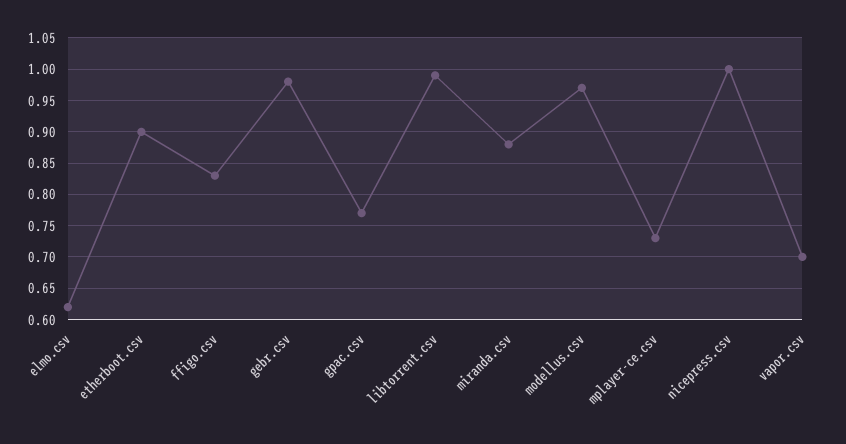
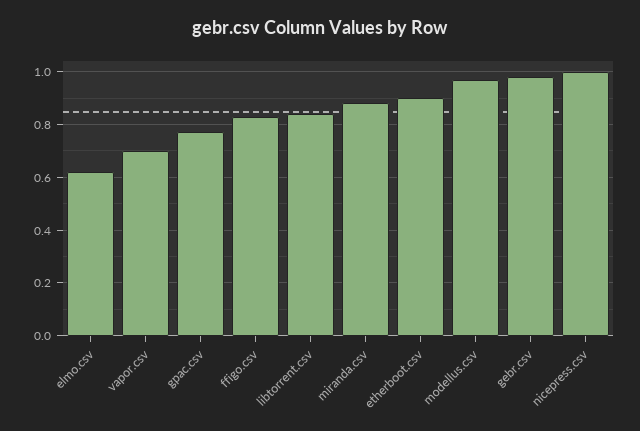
libtorrent.csv: 0.99 -> 0.85
mplayer-ce.csv: 0.73 -> none

